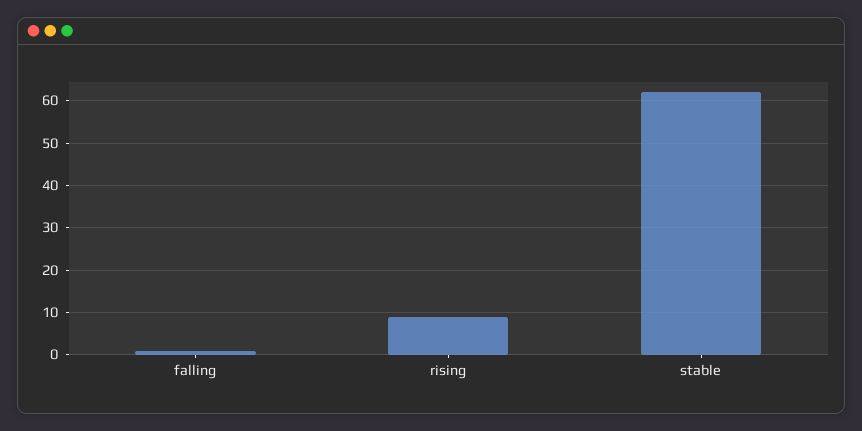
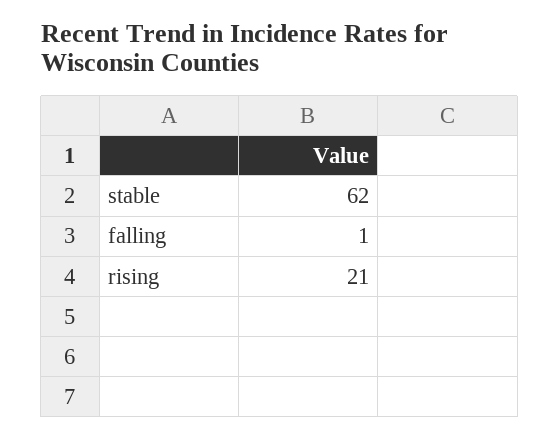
rising: 10 -> 21

